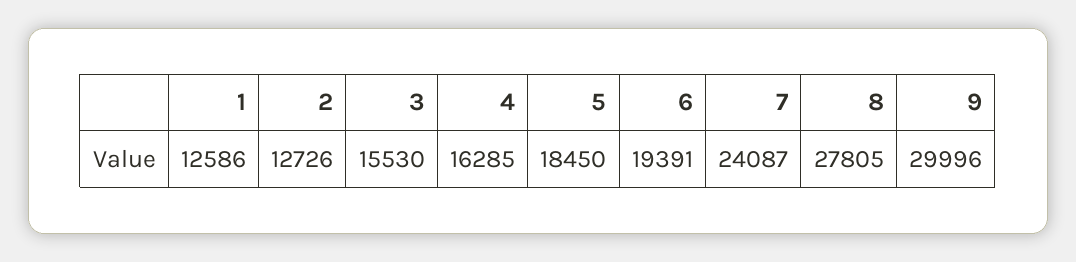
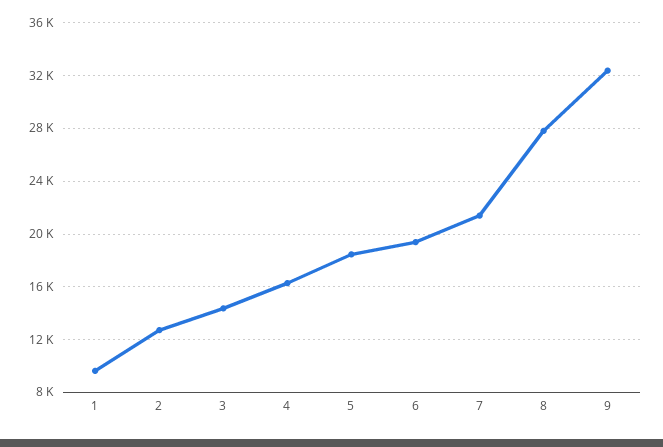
1: 12586 -> 9500
3: 15530 -> 14500
7: 24087 -> 21500
9: 29996 -> 32500

